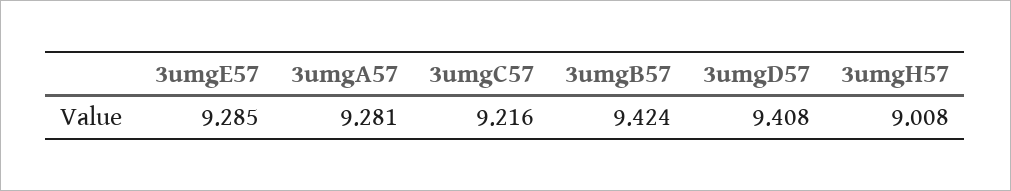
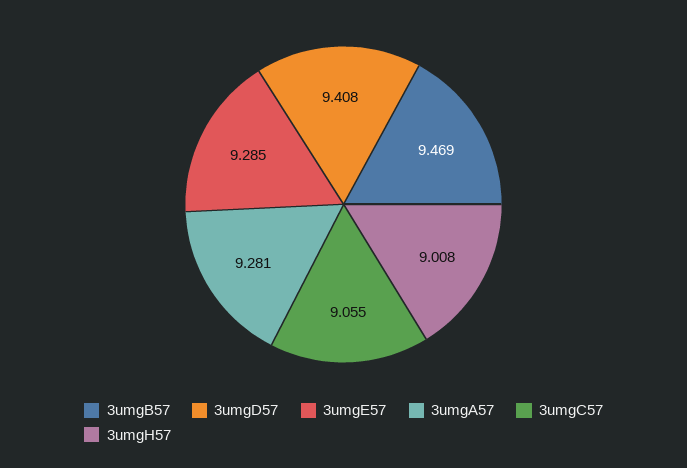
3umgC57: 9.216 -> 9.055
3umgB57: 9.424 -> 9.469

